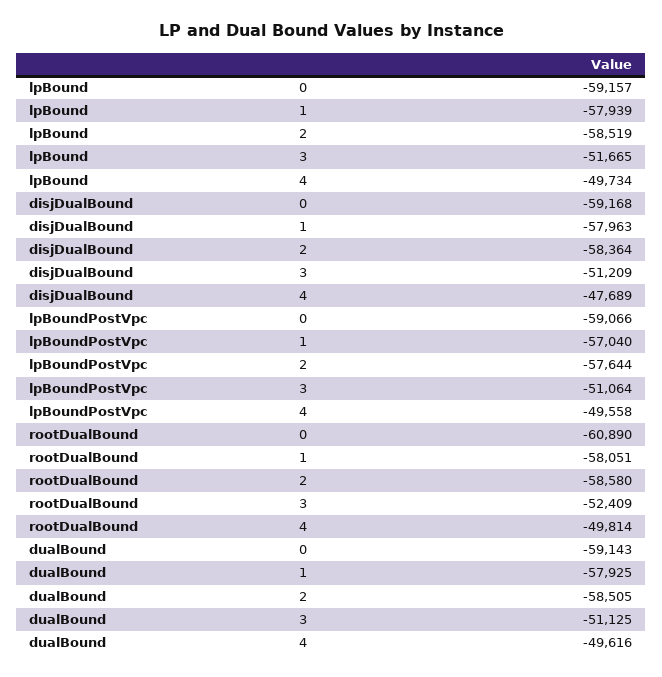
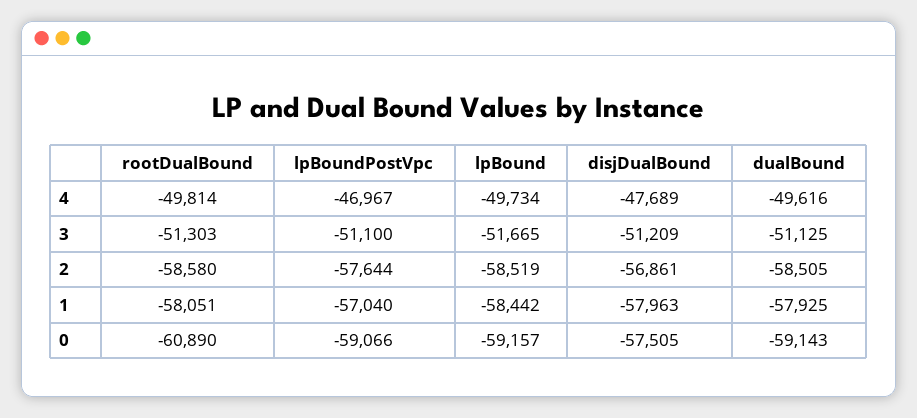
lpBound, 1: -57939 -> -58442
disjDualBound, 0: -59168 -> -57505
disjDualBound, 2: -58364 -> -56861
lpBoundPostVpc, 3: -51064 -> -51100
lpBoundPostVpc, 4: -49558 -> -46967
rootDualBound, 3: -52409 -> -51303

